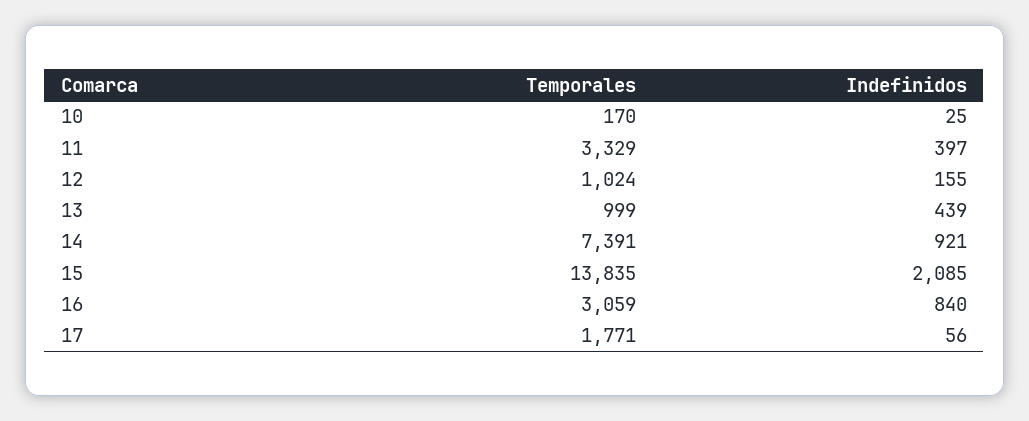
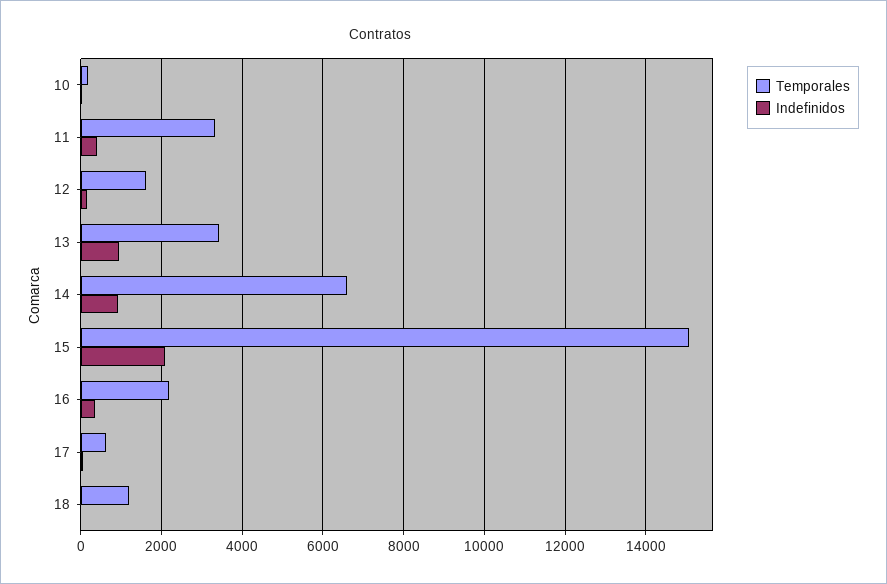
Temporales, 12: 1024 -> 1600
Temporales, 13: 999 -> 3400
Indefinidos, 13: 439 -> 1000
Temporales, 14: 7391 -> 6600
Temporales, 15: 13835 -> 15000
Temporales, 16: 3059 -> 2200
Indefinidos, 16: 840 -> 400
Temporales, 17: 1771 -> 600
Temporales, 18: none -> 1200
Indefinidos, 18: none -> 0

